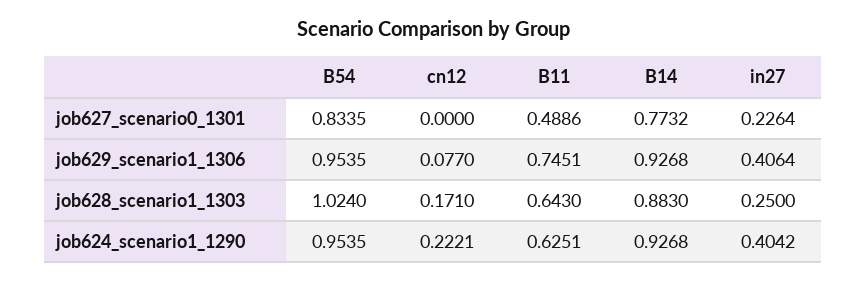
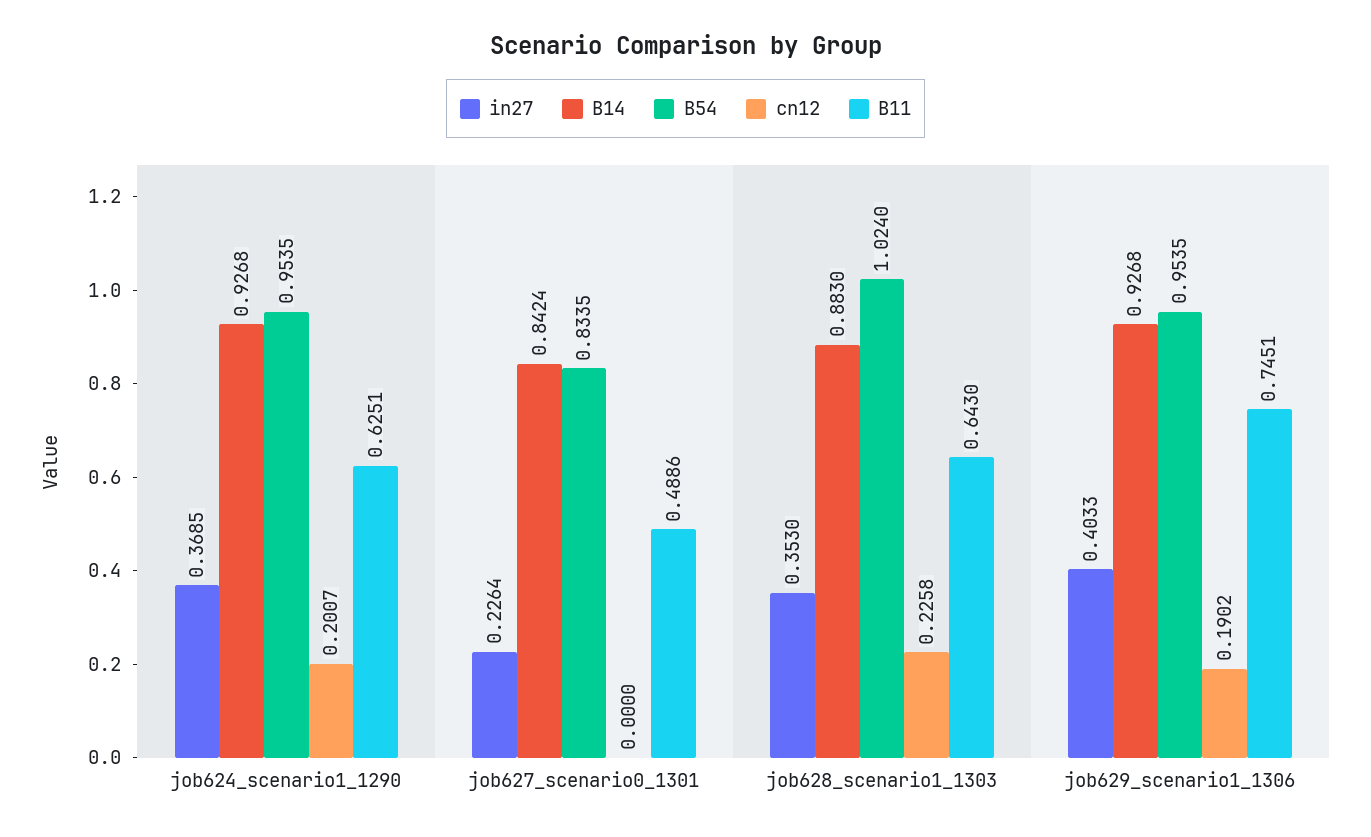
B14, job627_scenario0_1301: 0.7732 -> 0.8424
cn12, job629_scenario1_1306: 0.077 -> 0.1902
in27, job629_scenario1_1306: 0.4064 -> 0.4033
cn12, job628_scenario1_1303: 0.171 -> 0.2258
in27, job628_scenario1_1303: 0.25 -> 0.353
cn12, job624_scenario1_1290: 0.2221 -> 0.2007
in27, job624_scenario1_1290: 0.4042 -> 0.3685

